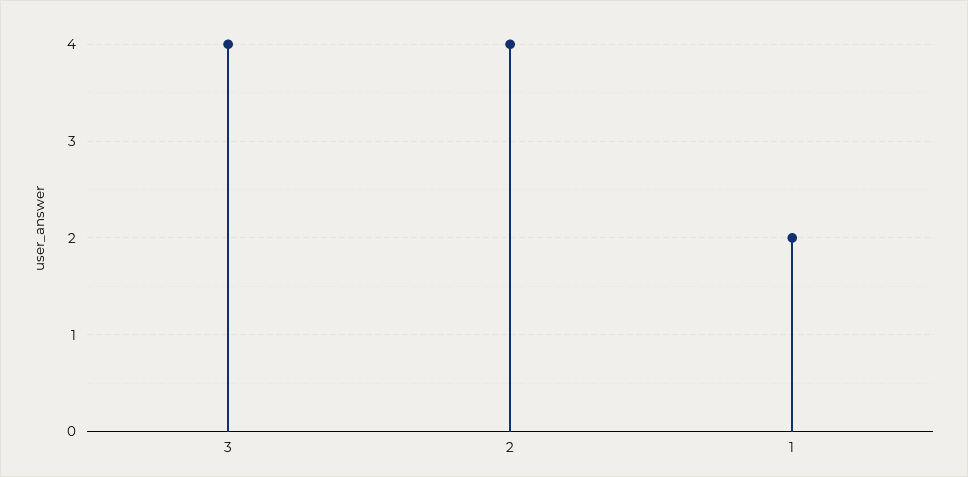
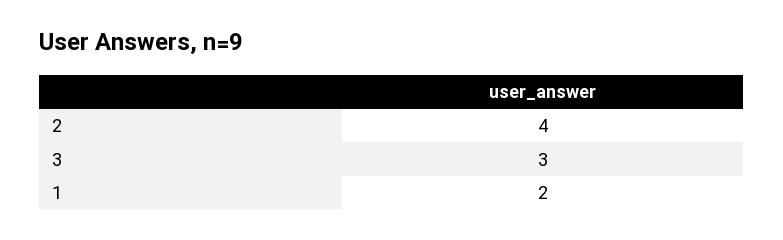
3: 4 -> 3

